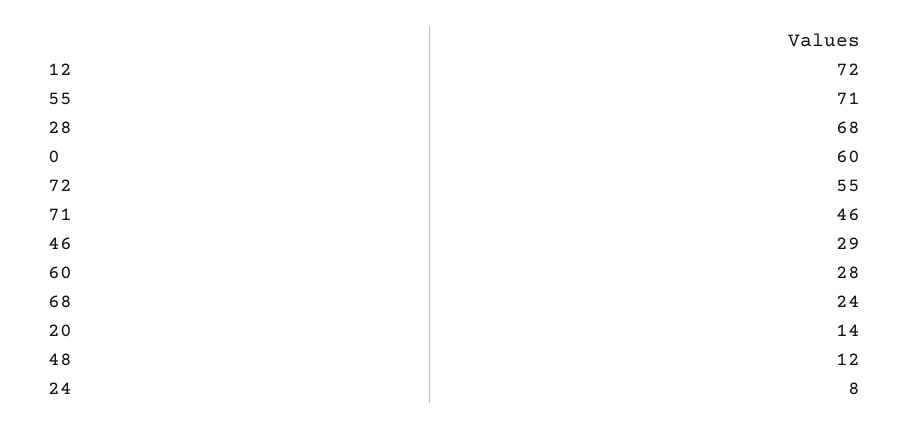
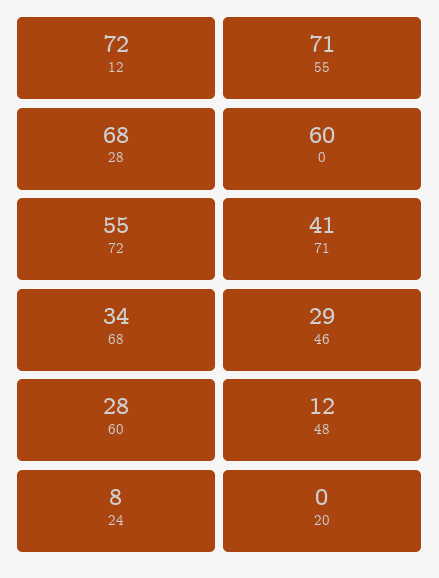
71: 46 -> 41
68: 24 -> 34
20: 14 -> 0

